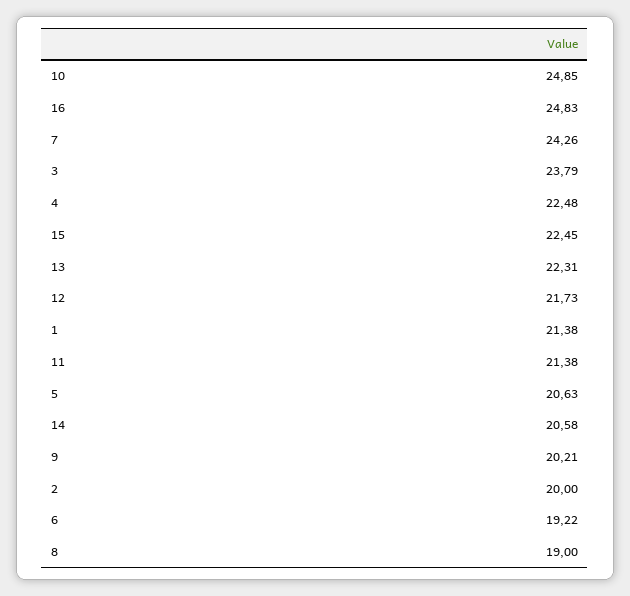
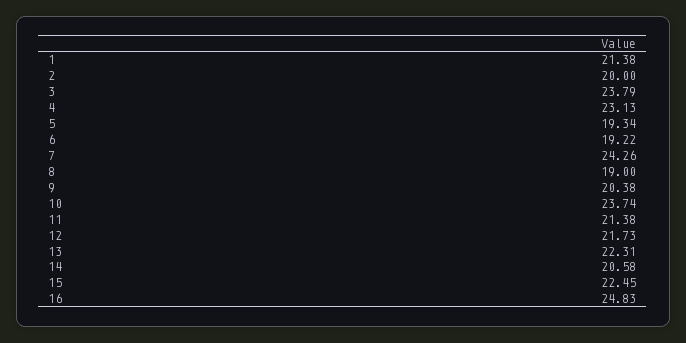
10: 24.85 -> 23.74
4: 22.48 -> 23.13
5: 20.63 -> 19.34
9: 20.21 -> 20.38

